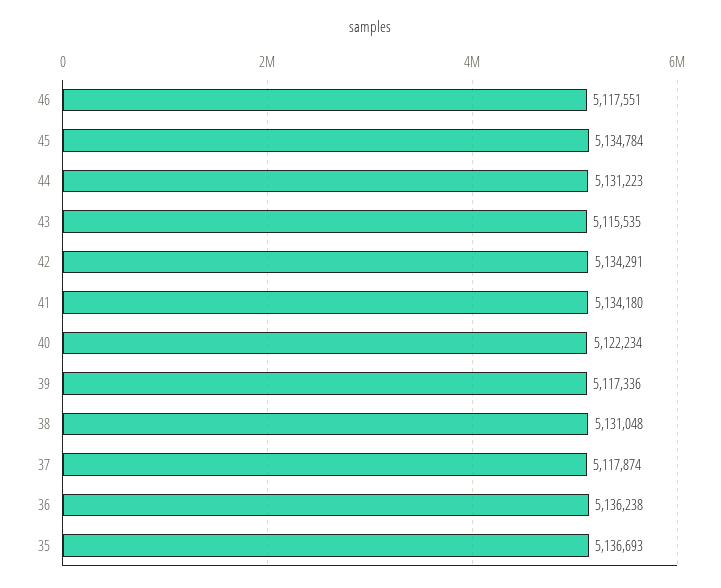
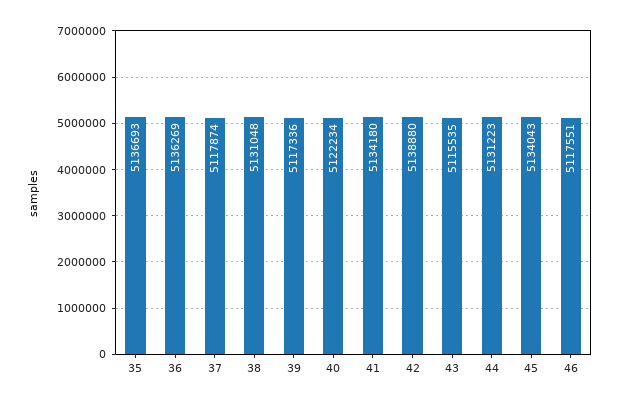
45: 5134784 -> 5134043
42: 5134291 -> 5138880
36: 5136238 -> 5136269

